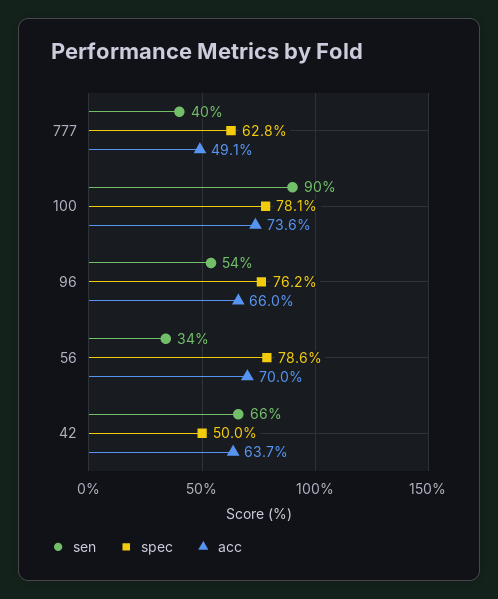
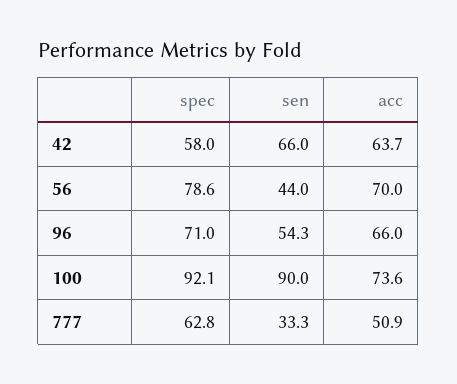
sen, 777: 40 -> 33.3
acc, 777: 49.1 -> 50.9
spec, 100: 78.1 -> 92.1
spec, 96: 76.2 -> 71
sen, 56: 34 -> 44
spec, 42: 50 -> 58

